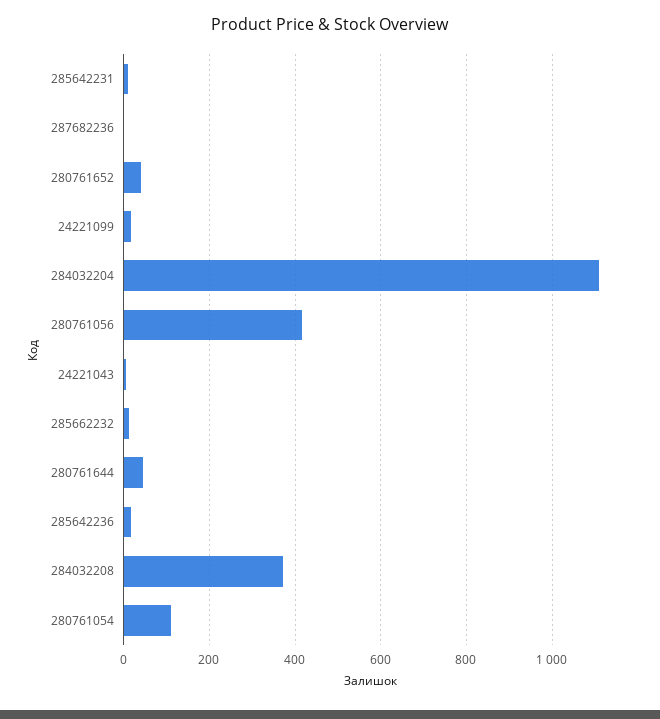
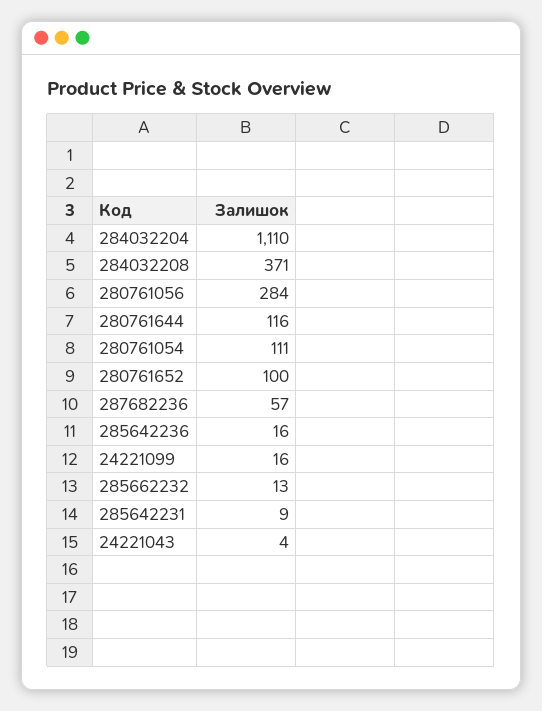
287682236: 0 -> 57
280761652: 40 -> 100
280761056: 420 -> 284
280761644: 40 -> 116

